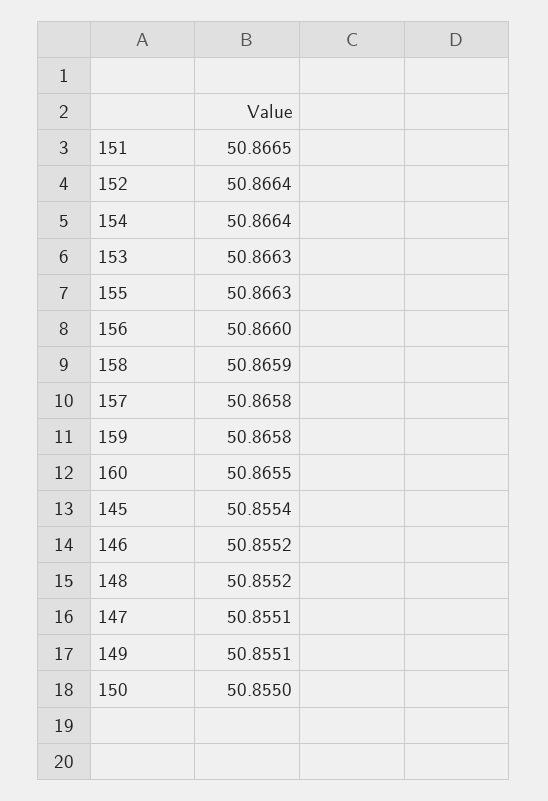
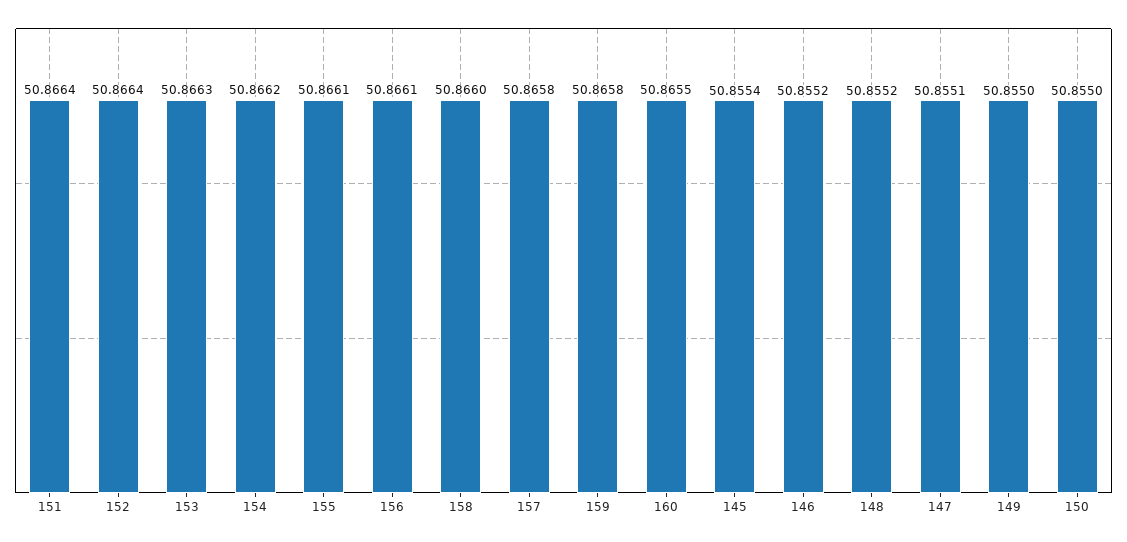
151: 50.8665 -> 50.8664
154: 50.8664 -> 50.8662
155: 50.8663 -> 50.8661
156: 50.866 -> 50.8661
158: 50.8659 -> 50.866
149: 50.8551 -> 50.855

